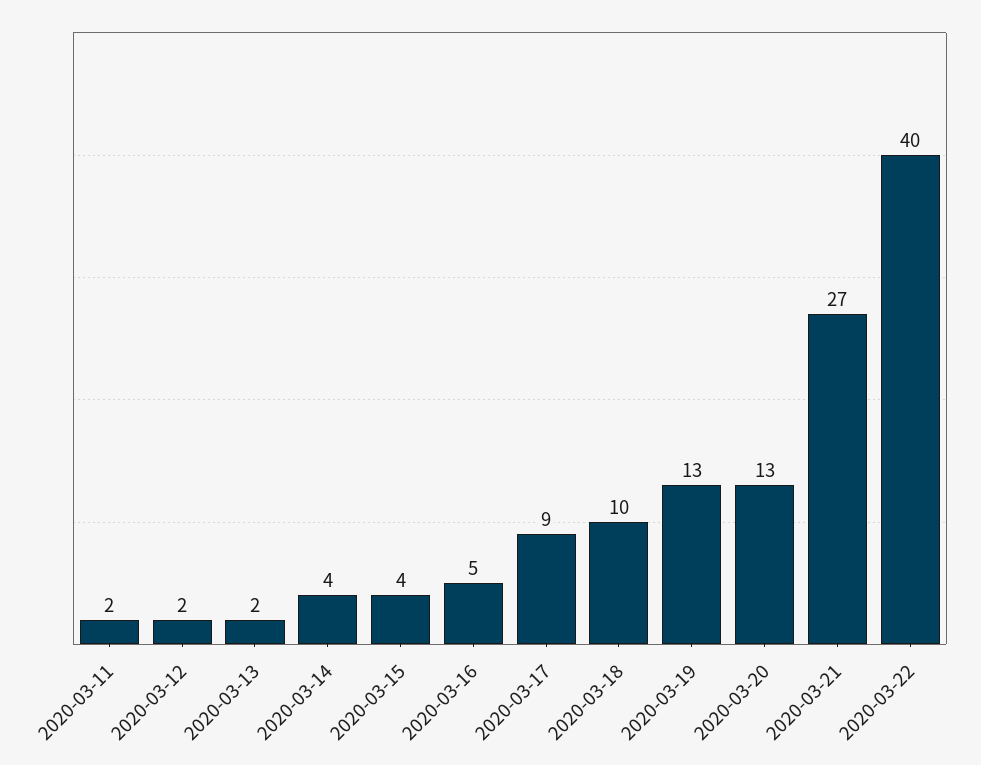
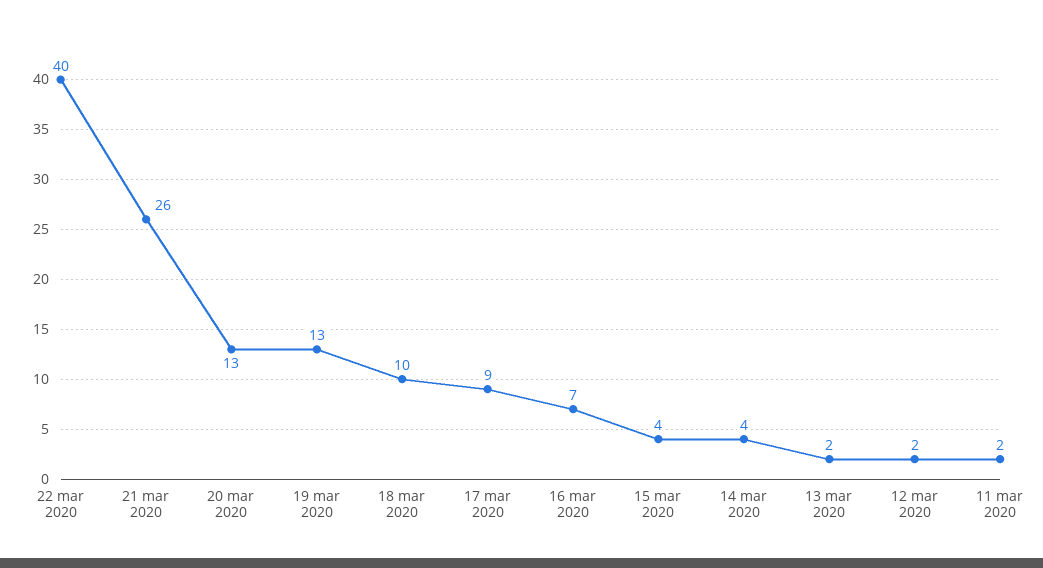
2020-03-16: 5 -> 7
2020-03-21: 27 -> 26

